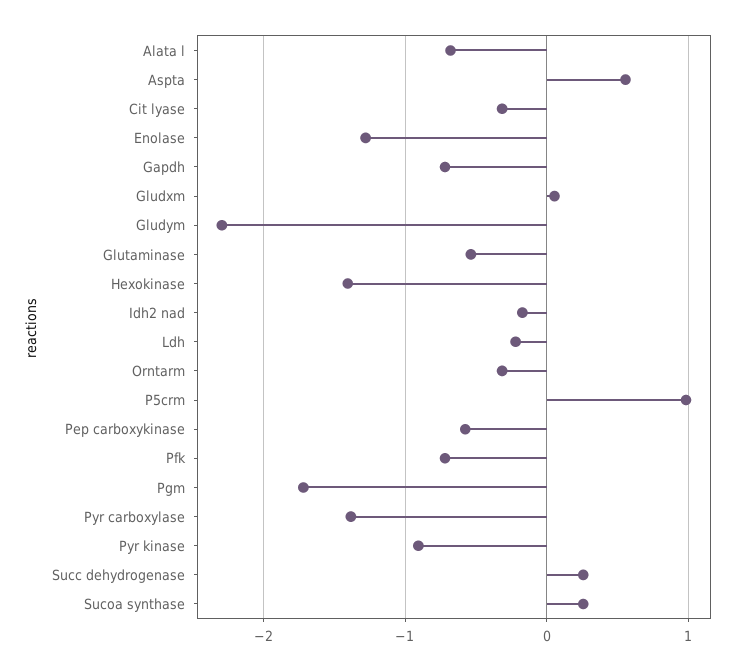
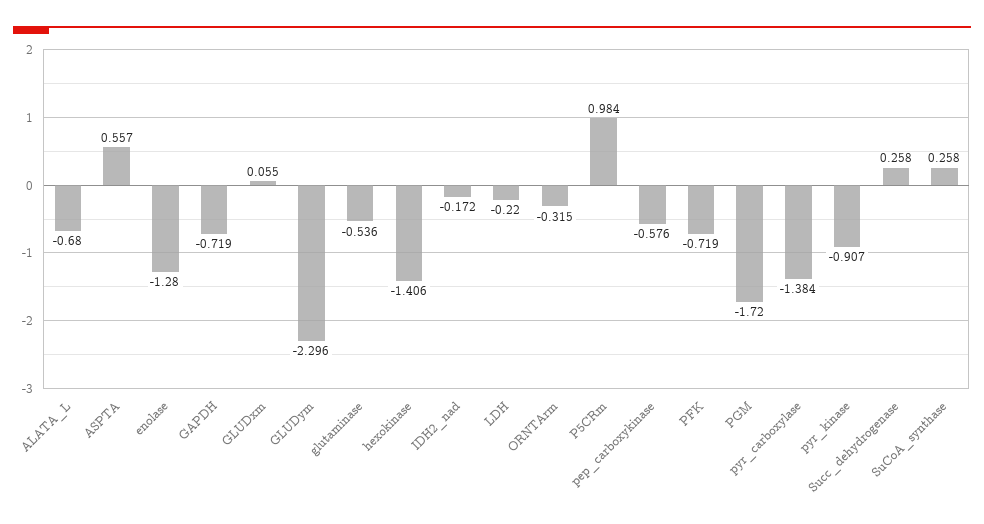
Cit lyase: -0.3 -> none

